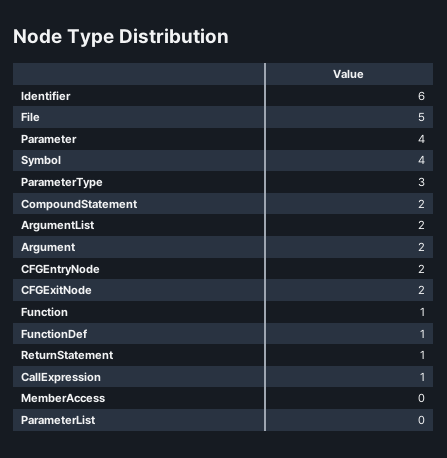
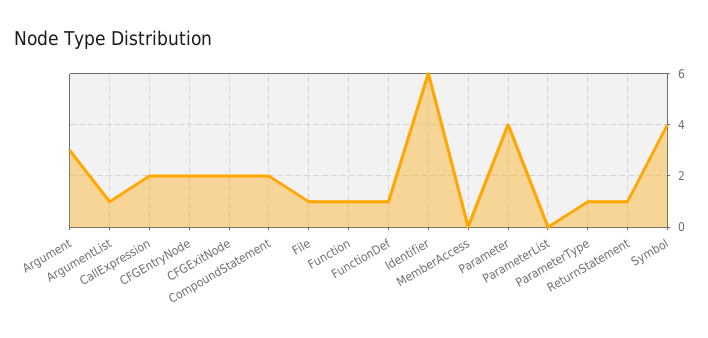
File: 5 -> 1
ParameterType: 3 -> 1
ArgumentList: 2 -> 1
Argument: 2 -> 3
CallExpression: 1 -> 2

